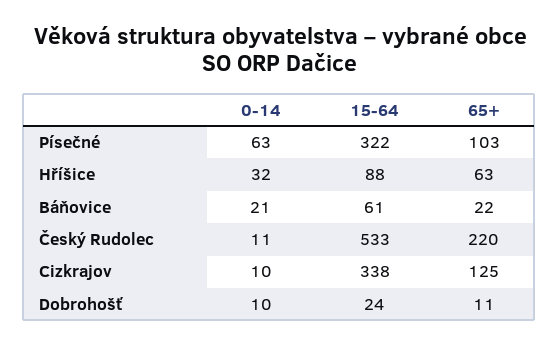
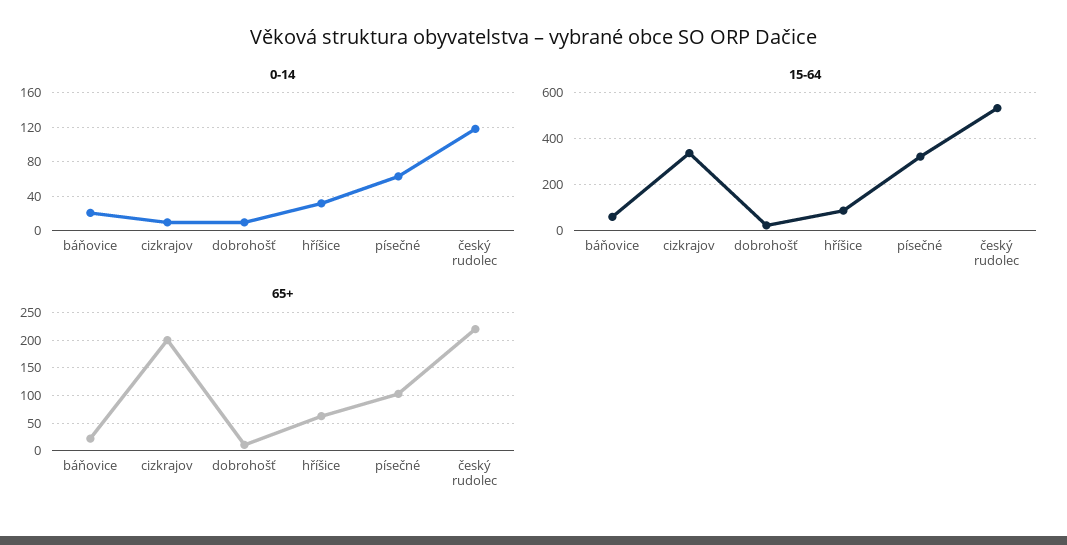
0-14, Český Rudolec: 11 -> 120
65+, Cizkrajov: 125 -> 200

